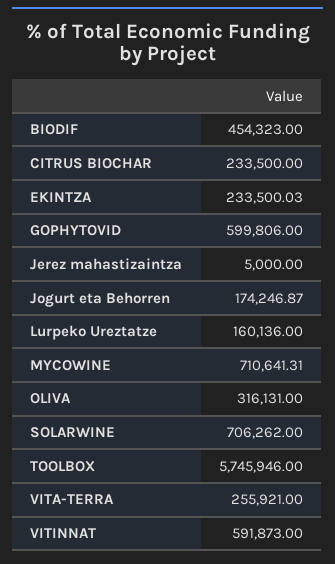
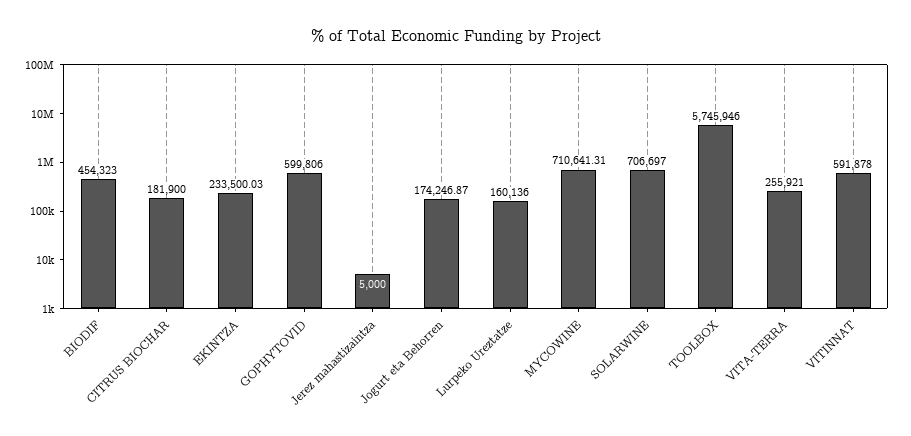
CITRUS BIOCHAR: 233500 -> 181900
OLIVA: 316131 -> none
SOLARWINE: 706262 -> 706697
VITINNAT: 591873 -> 591878

